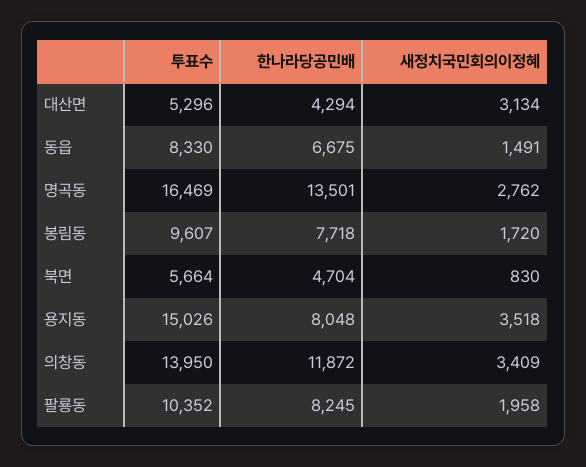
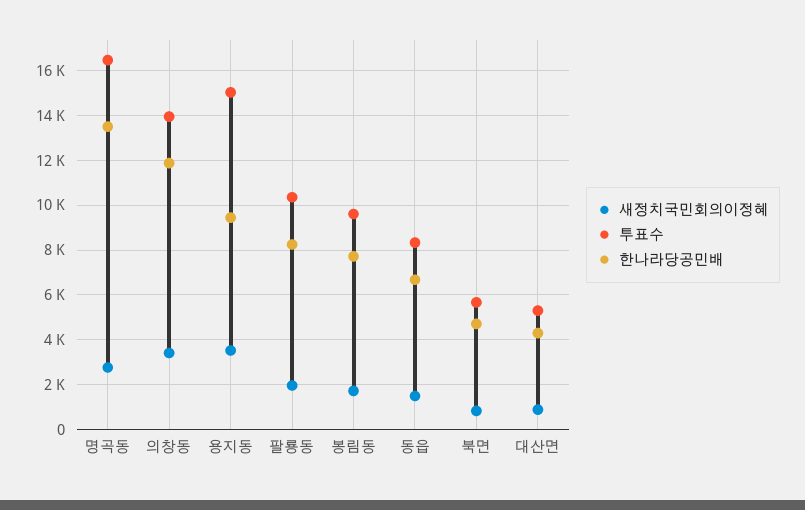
새정치국민회의이정혜, 대산면: 3134 -> 1000
한나라당공민배, 용지동: 8048 -> 9500

